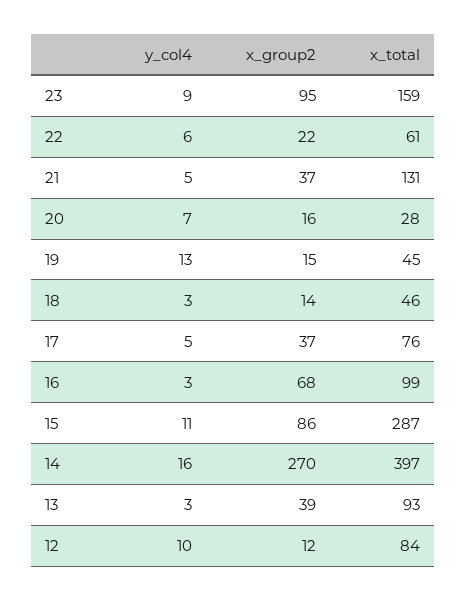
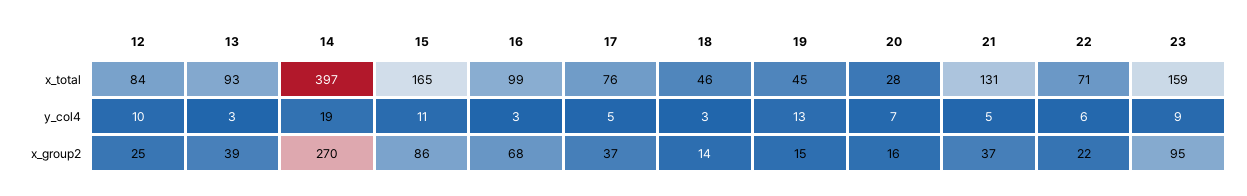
x_total, 22: 61 -> 71
x_total, 15: 287 -> 165
y_col4, 14: 16 -> 19
x_group2, 12: 12 -> 25

